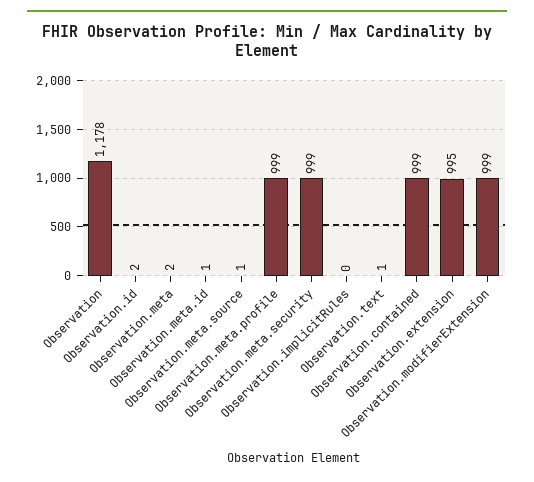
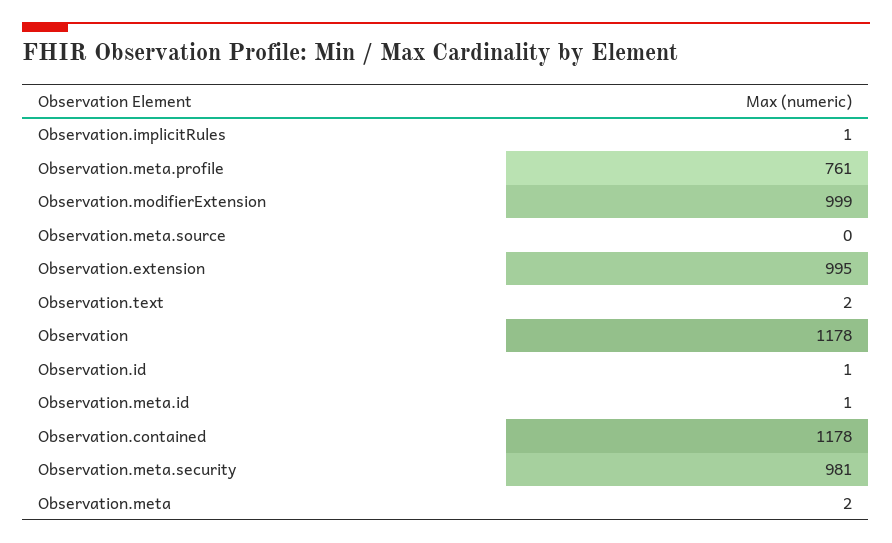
Observation.id: 2 -> 1
Observation.meta.source: 1 -> 0
Observation.meta.profile: 999 -> 761
Observation.meta.security: 999 -> 981
Observation.implicitRules: 0 -> 1
Observation.text: 1 -> 2
Observation.contained: 999 -> 1178

